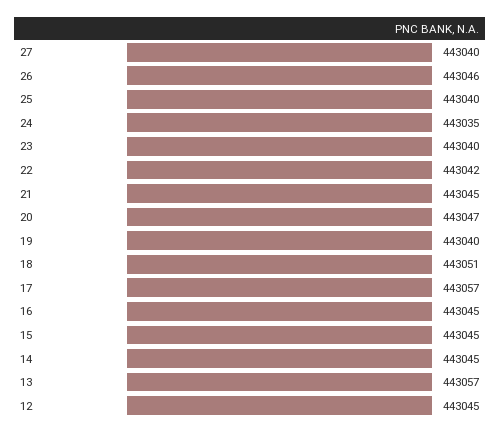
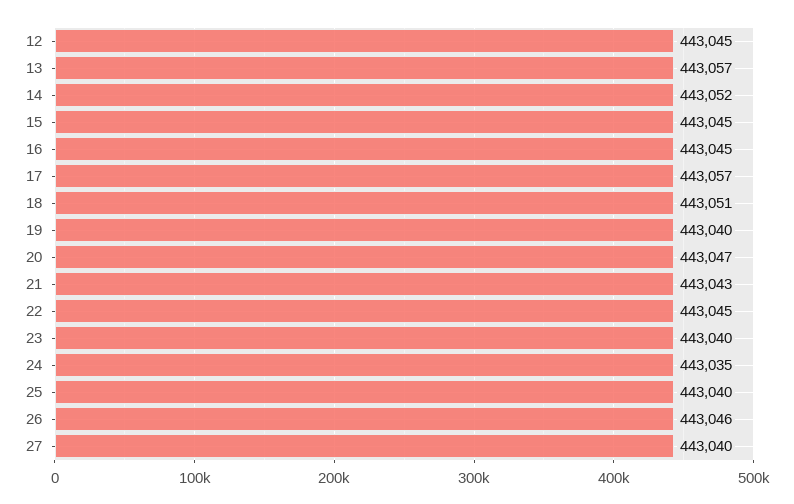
22: 443042 -> 443045
21: 443045 -> 443043
14: 443045 -> 443052

